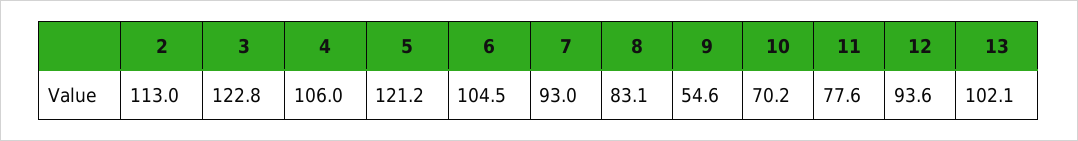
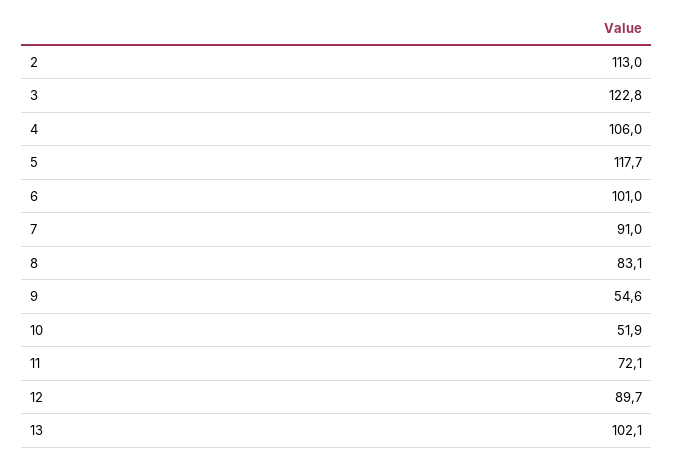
5: 121.2 -> 117.7
6: 104.5 -> 101
7: 93 -> 91
10: 70.2 -> 51.9
11: 77.6 -> 72.1
12: 93.6 -> 89.7

